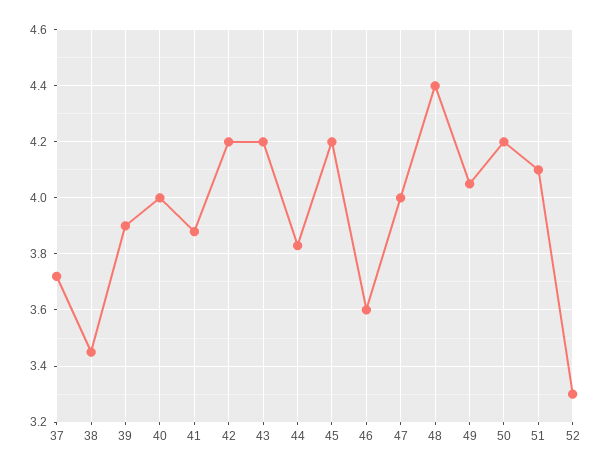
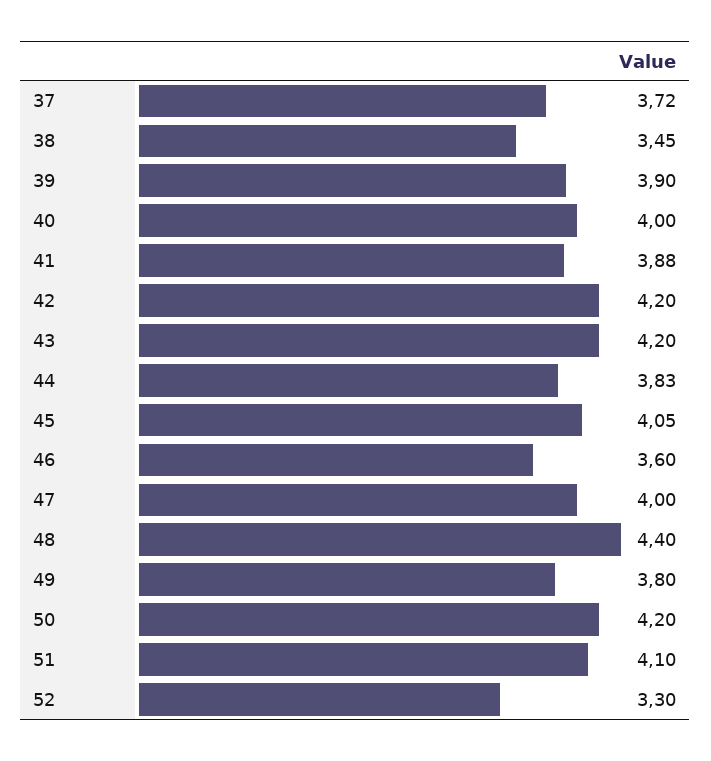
45: 4.2 -> 4.05
49: 4.05 -> 3.8

